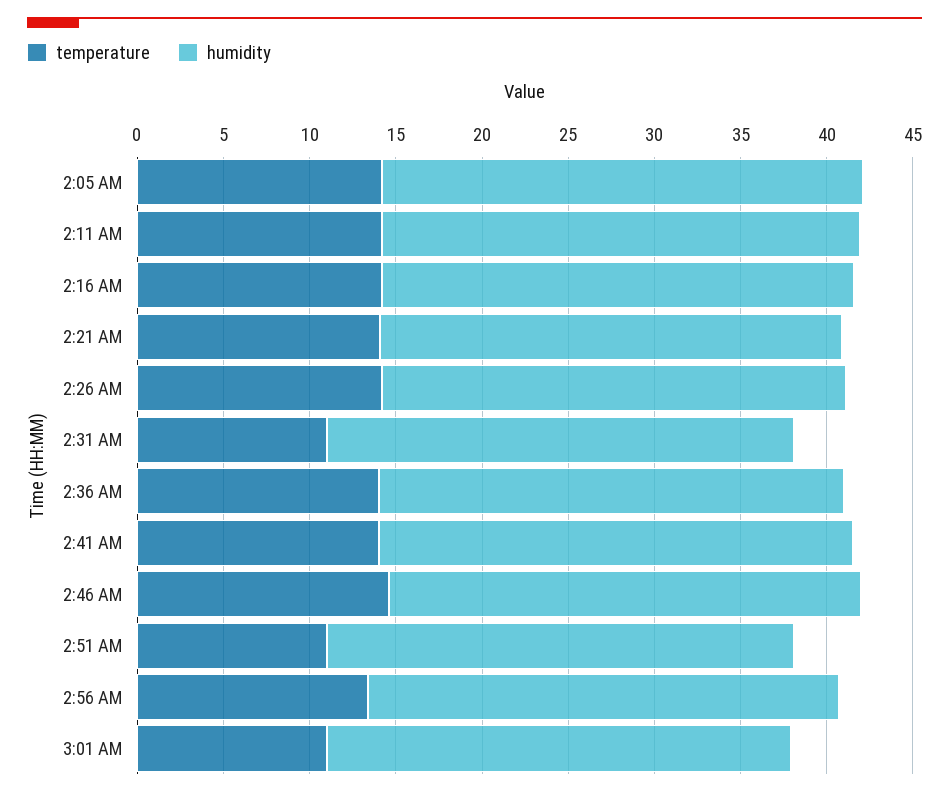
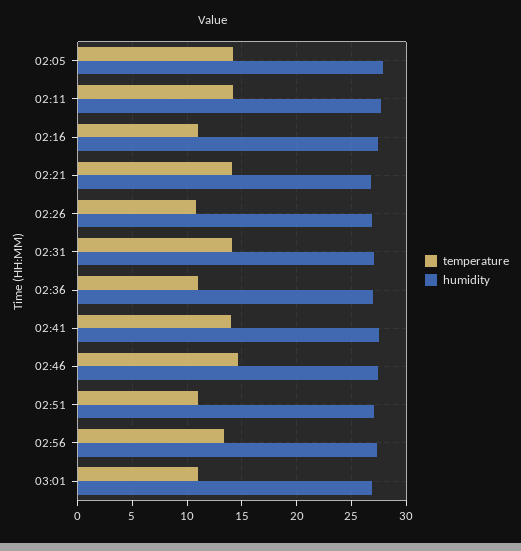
temperature, 2:16 AM: 14 -> 11
temperature, 2:26 AM: 14 -> 11
temperature, 2:31 AM: 11 -> 14
temperature, 2:36 AM: 14 -> 11

